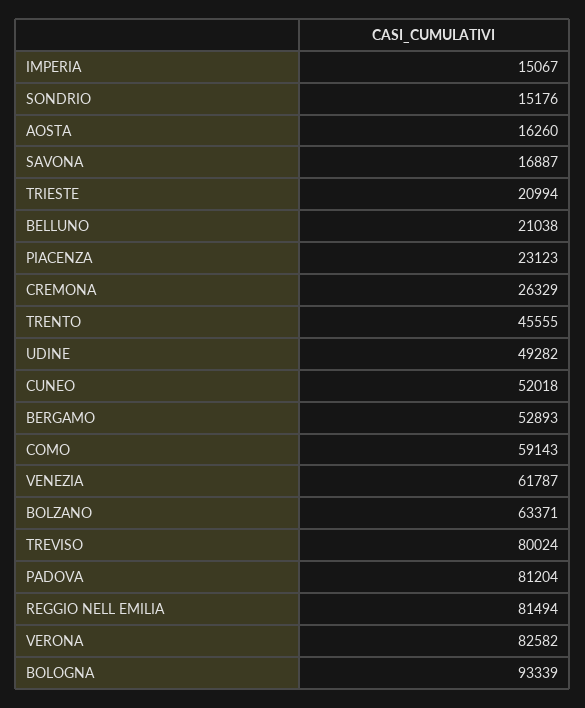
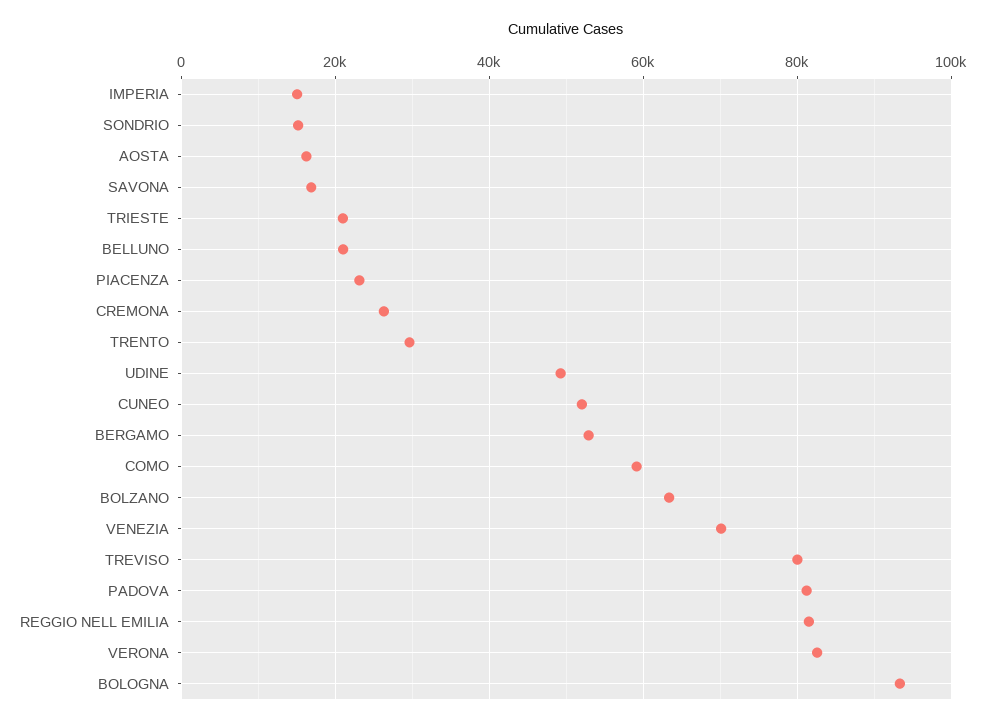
TRENTO: 45555 -> 30000
VENEZIA: 61787 -> 70000

